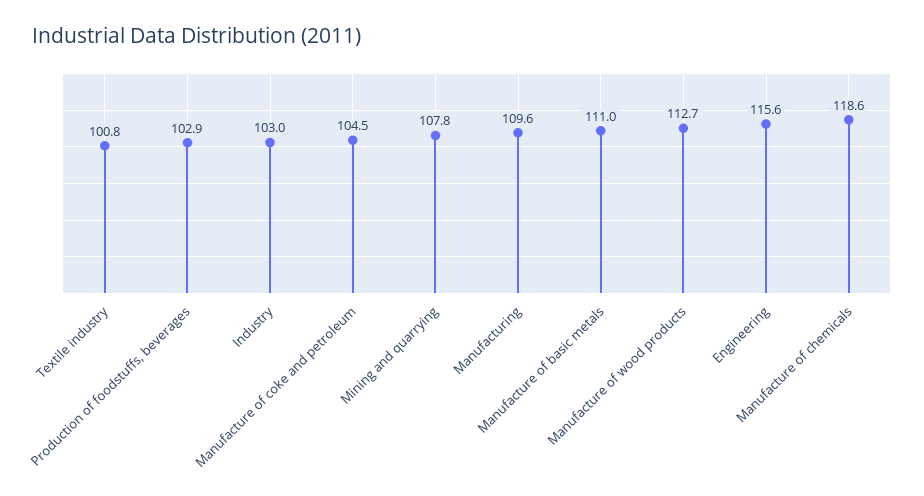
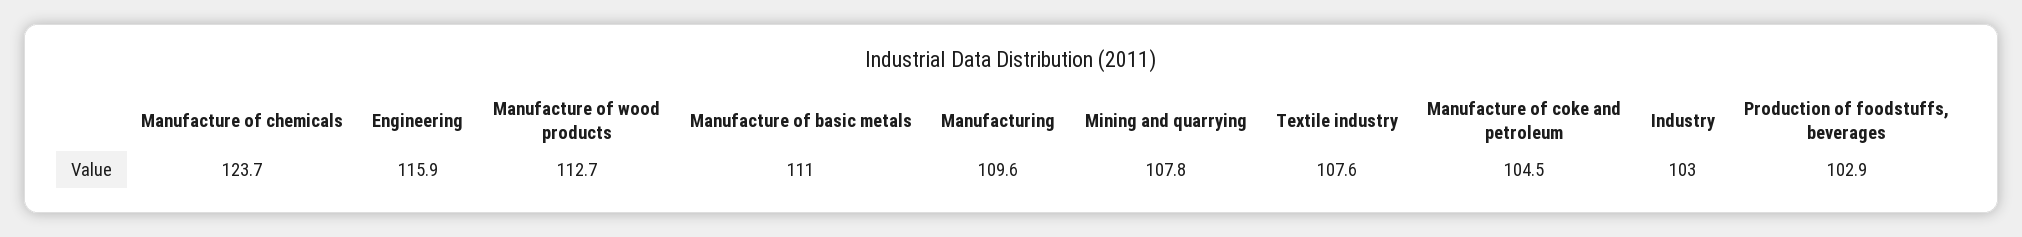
Textile industry: 100.8 -> 107.6
Engineering: 115.6 -> 115.9
Manufacture of chemicals: 118.6 -> 123.7

